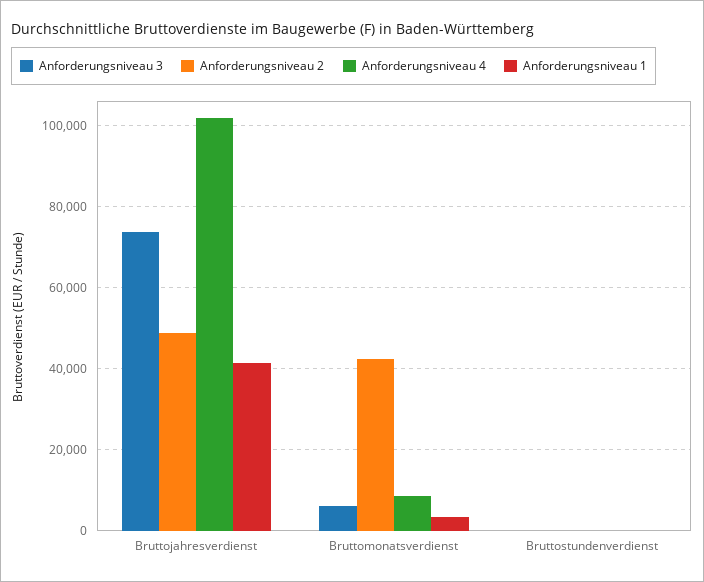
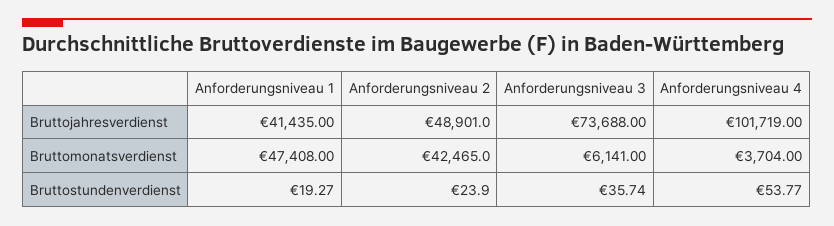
Anforderungsniveau 4, Bruttomonatsverdienst: 8000 -> 3704
Anforderungsniveau 1, Bruttomonatsverdienst: 4000 -> 47408

